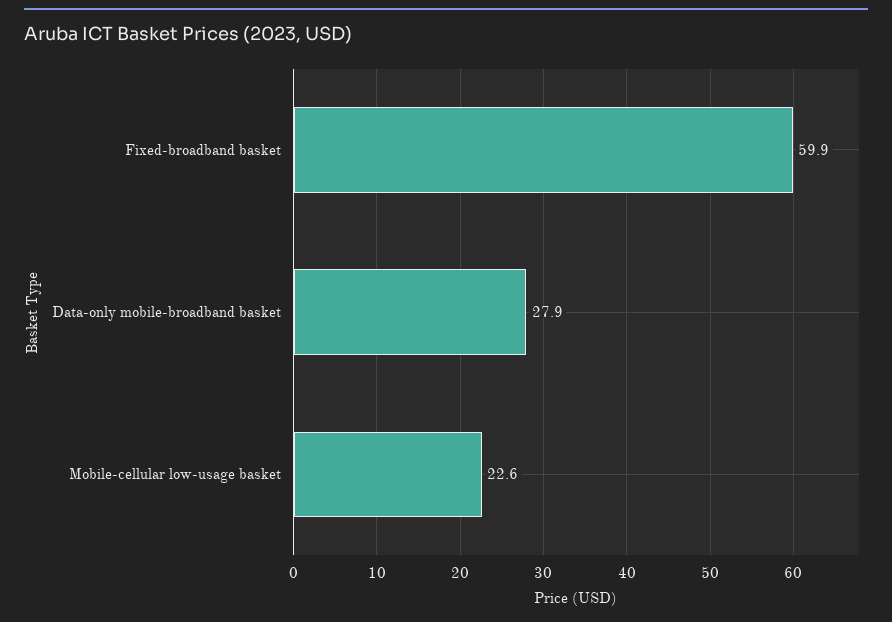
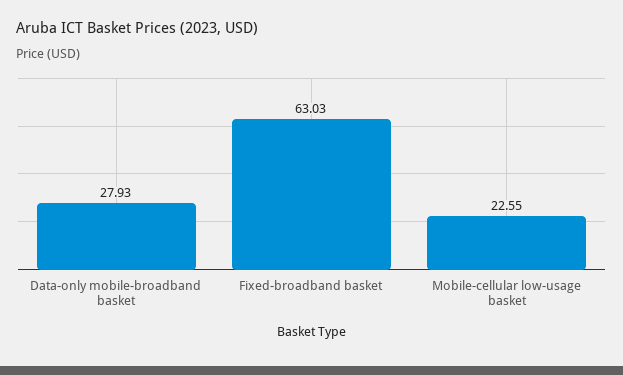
Fixed-broadband basket: 59.9 -> 63.03

